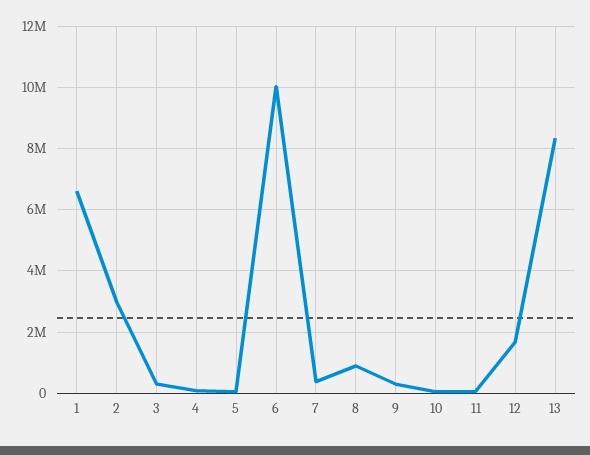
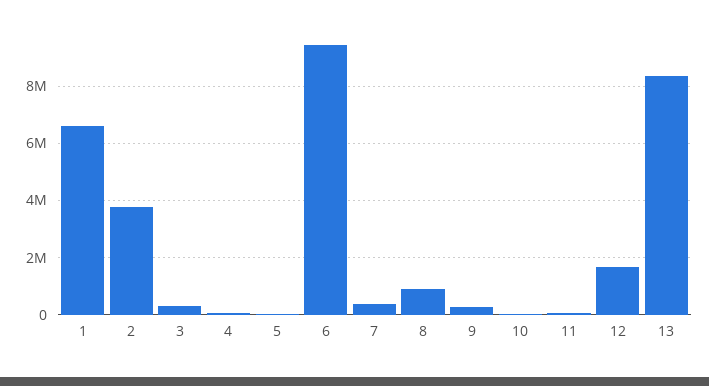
2: 3000000 -> 3750000
6: 10000000 -> 9500000

